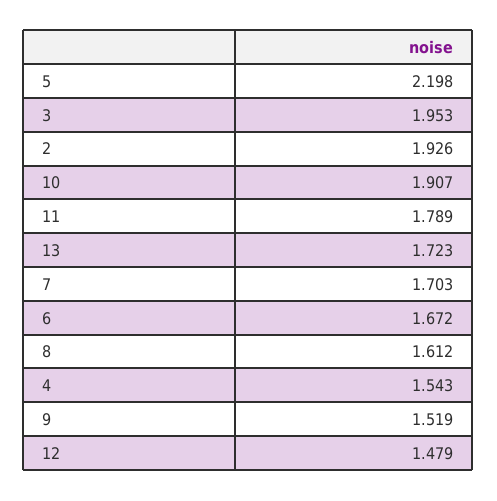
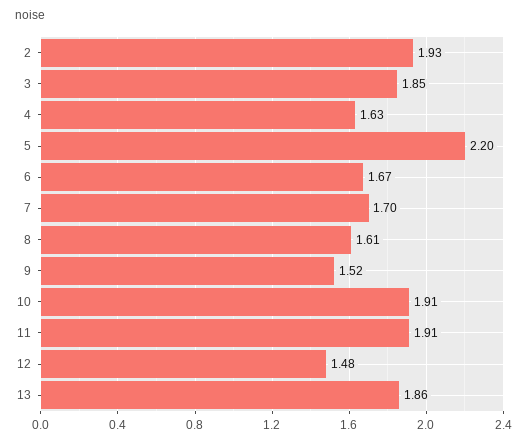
3: 1.953 -> 1.85
11: 1.789 -> 1.91
13: 1.723 -> 1.86
4: 1.543 -> 1.63

